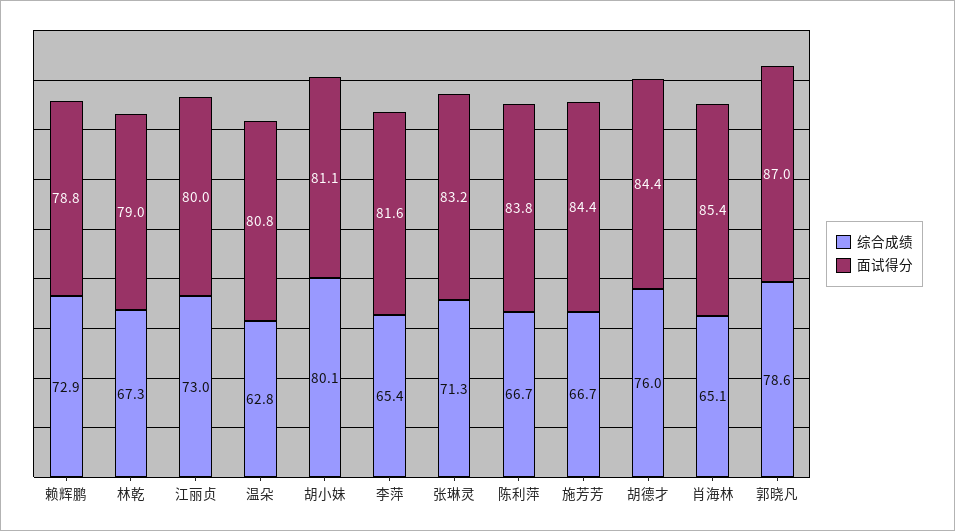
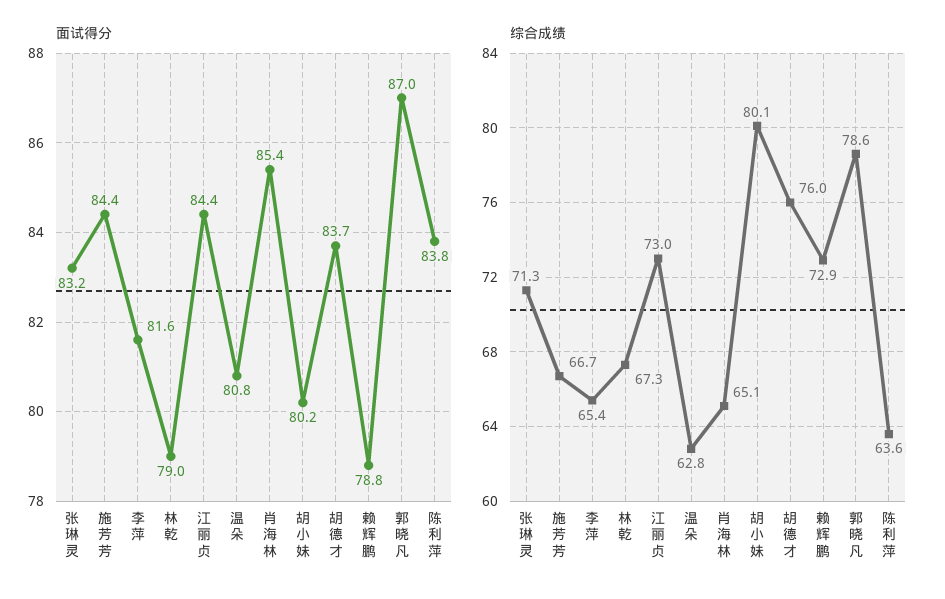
面试得分, 江丽贞: 80 -> 84.4
面试得分, 胡小妹: 81.1 -> 80.2
综合成绩, 陈利萍: 66.7 -> 63.6
面试得分, 胡德才: 84.4 -> 83.7

